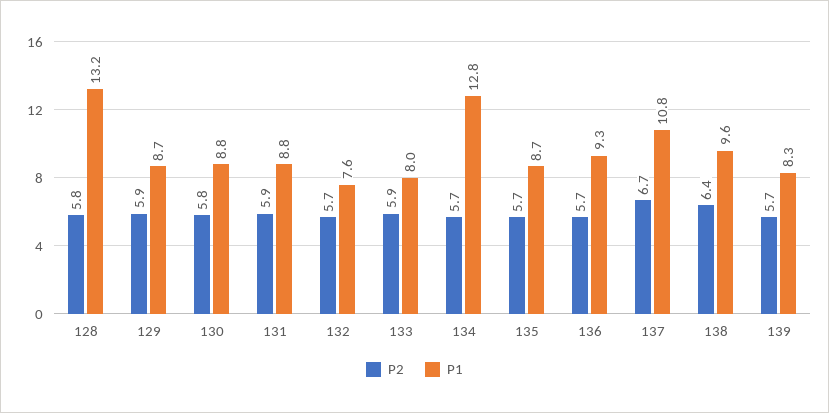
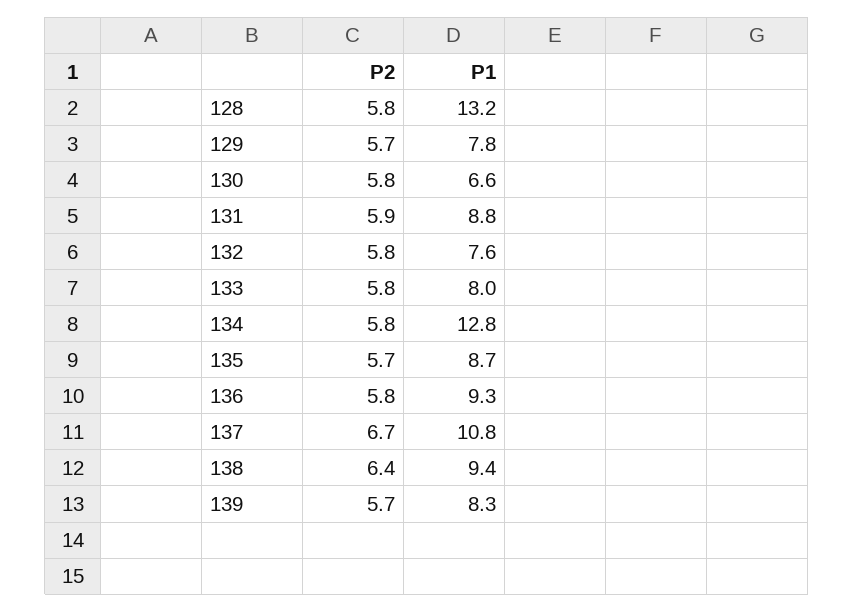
P2, 129: 5.9 -> 5.7
P1, 129: 8.7 -> 7.8
P1, 130: 8.8 -> 6.6
P2, 132: 5.7 -> 5.8
P2, 133: 5.9 -> 5.8
P2, 134: 5.7 -> 5.8
P2, 136: 5.7 -> 5.8
P1, 138: 9.6 -> 9.4

